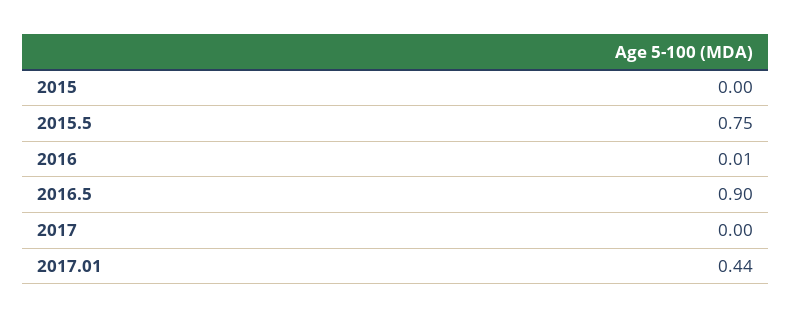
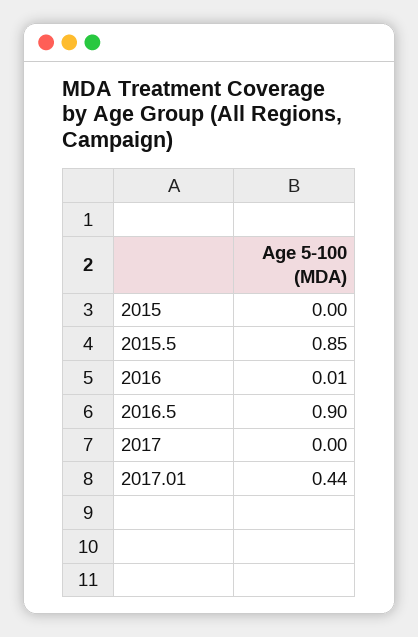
2015.5: 0.75 -> 0.85

